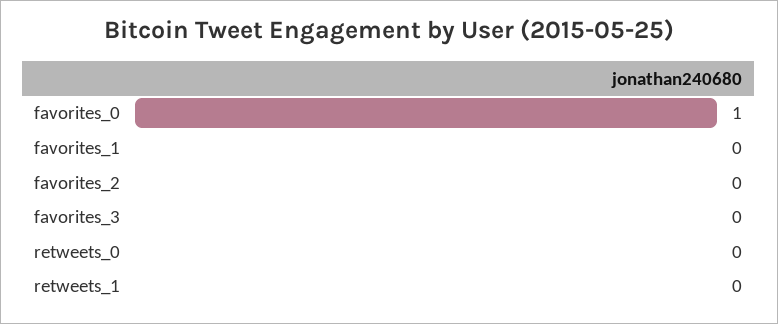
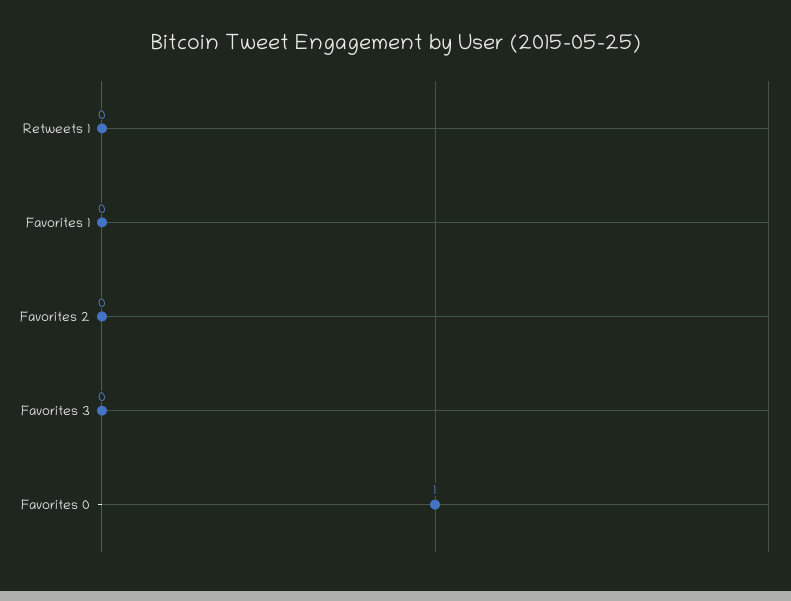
retweets_0: 0 -> none

